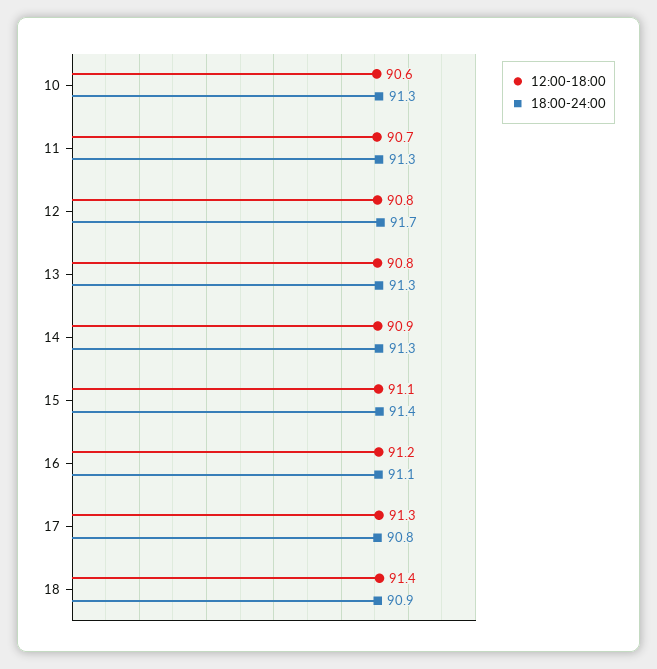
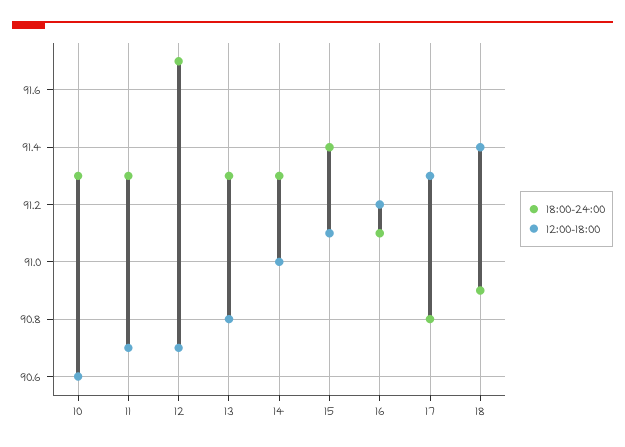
12:00-18:00, 12: 90.8 -> 90.7
12:00-18:00, 14: 90.9 -> 91

